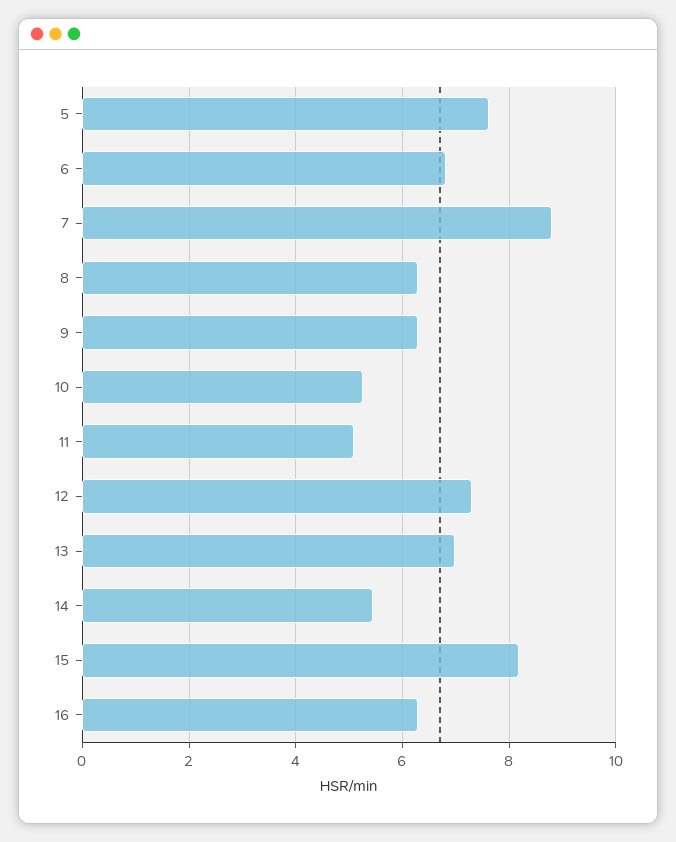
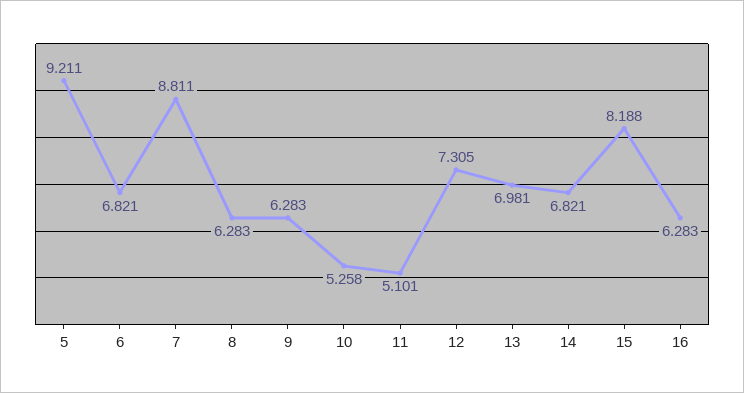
5: 7.6 -> 9.211
14: 5.4 -> 6.821

